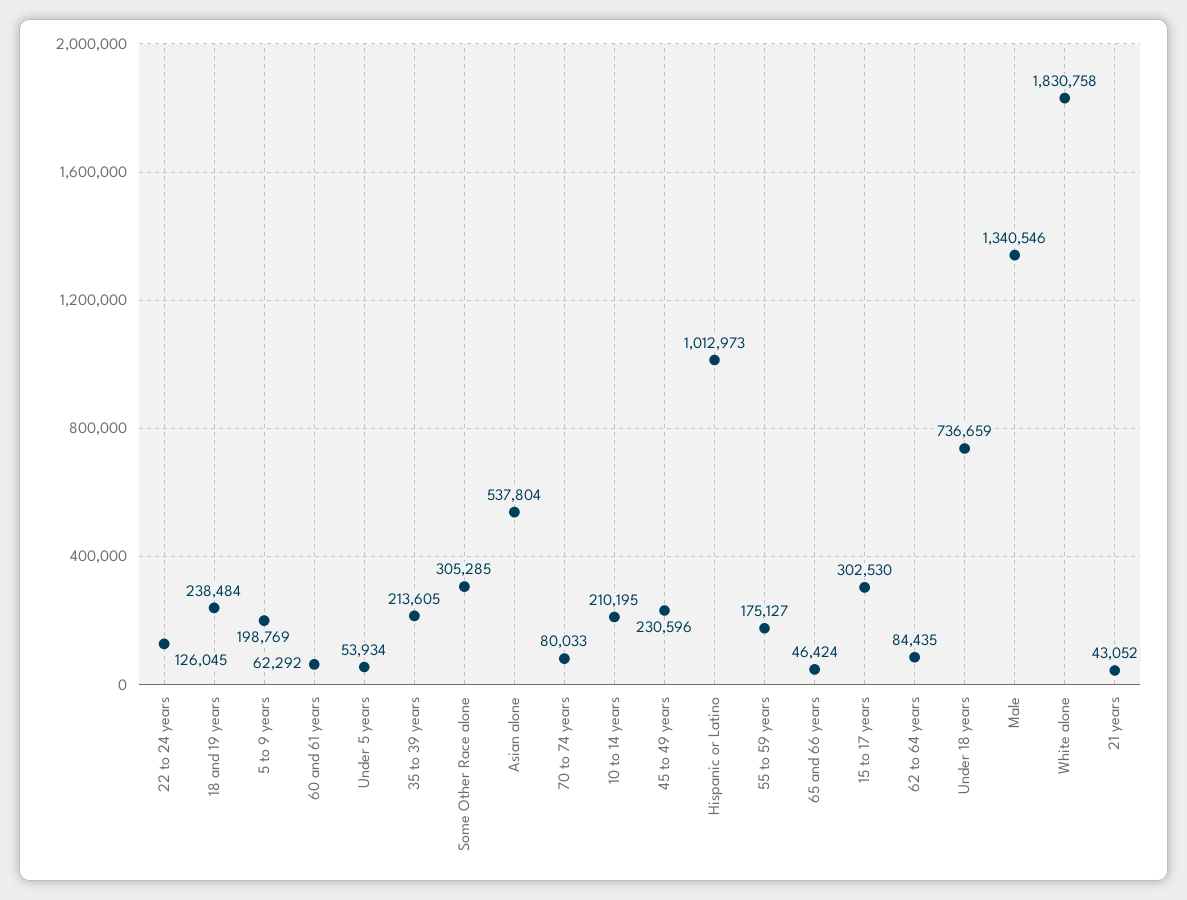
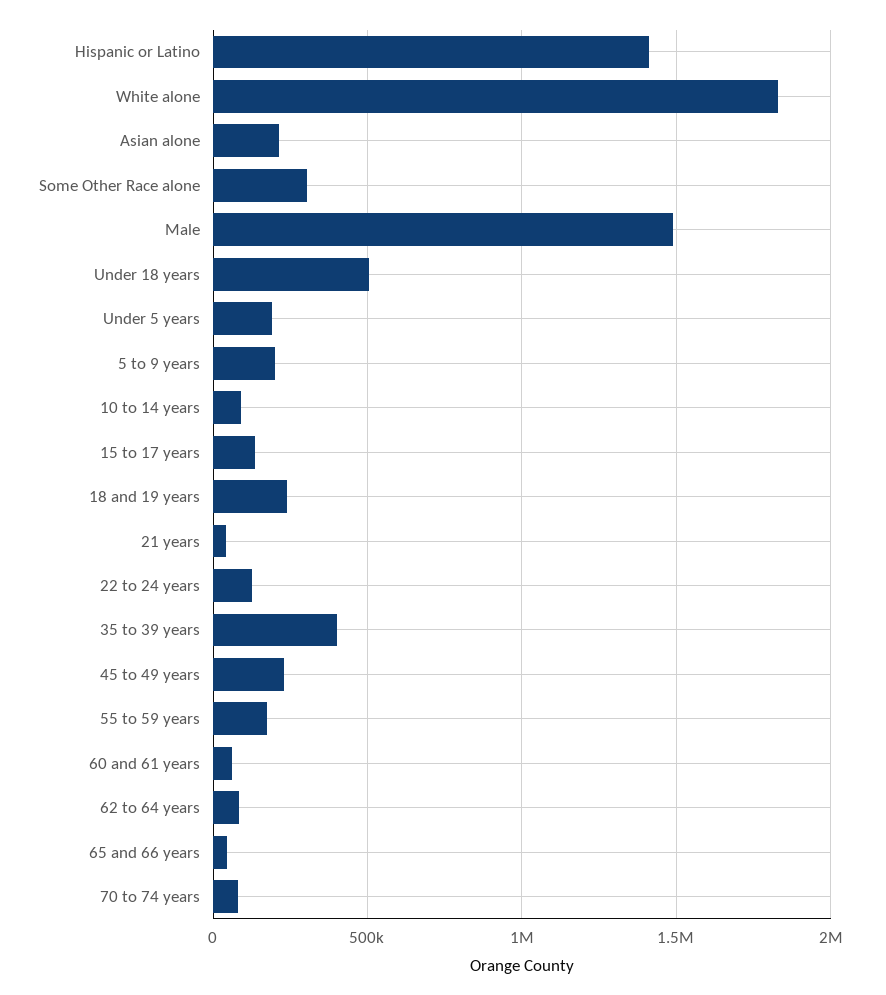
Under 5 years: 53934 -> 200000
35 to 39 years: 213605 -> 400000
Asian alone: 537804 -> 200000
10 to 14 years: 210195 -> 100000
Hispanic or Latino: 1012973 -> 1400000
15 to 17 years: 302530 -> 150000
Under 18 years: 736659 -> 500000
Male: 1340546 -> 1500000

